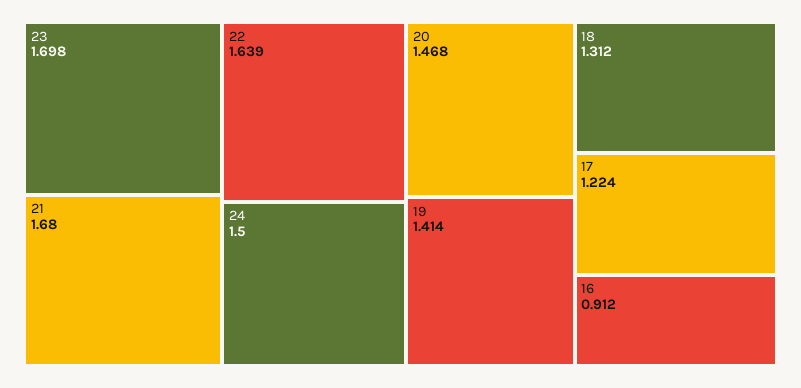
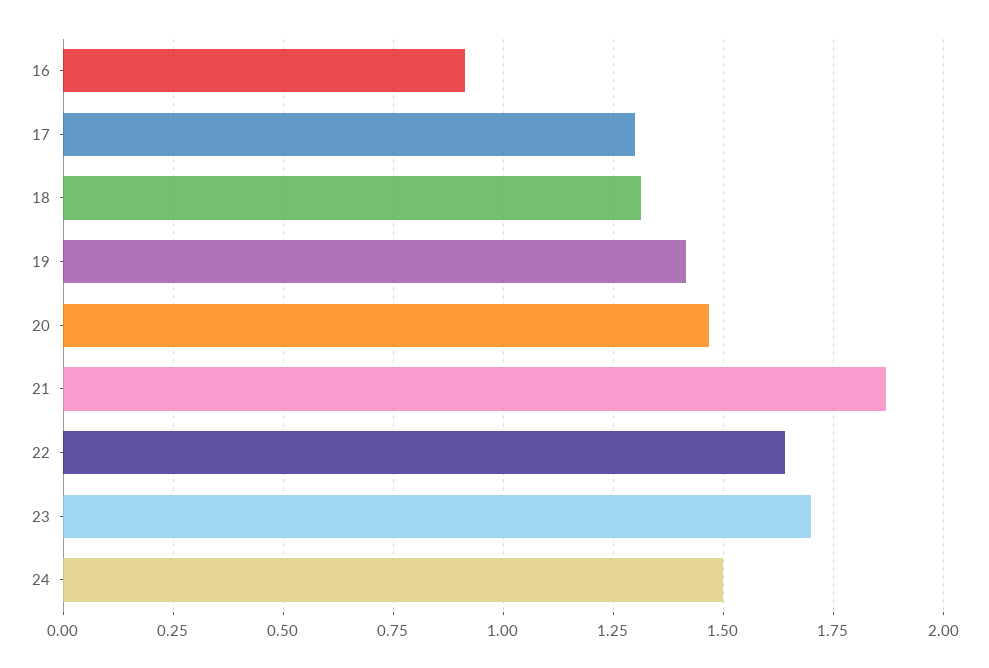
21: 1.68 -> 1.875
17: 1.224 -> 1.3

